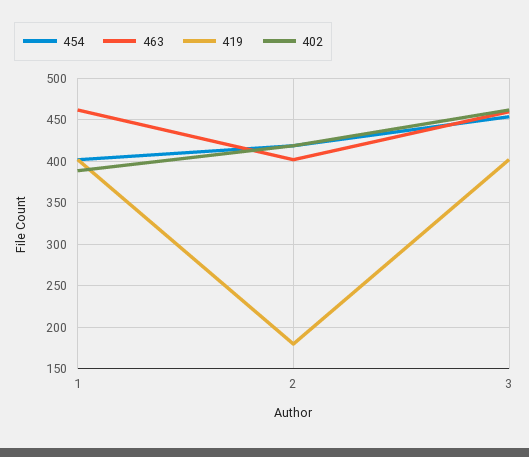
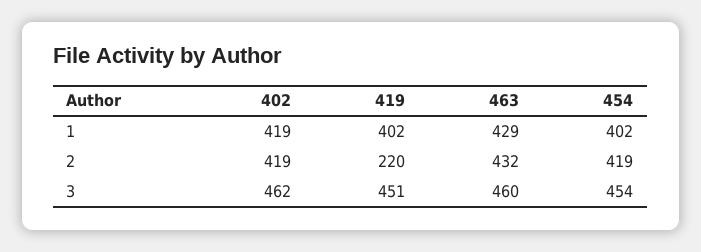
463, 1: 460 -> 429
402, 1: 390 -> 419
463, 2: 400 -> 432
419, 2: 180 -> 220
419, 3: 400 -> 451

